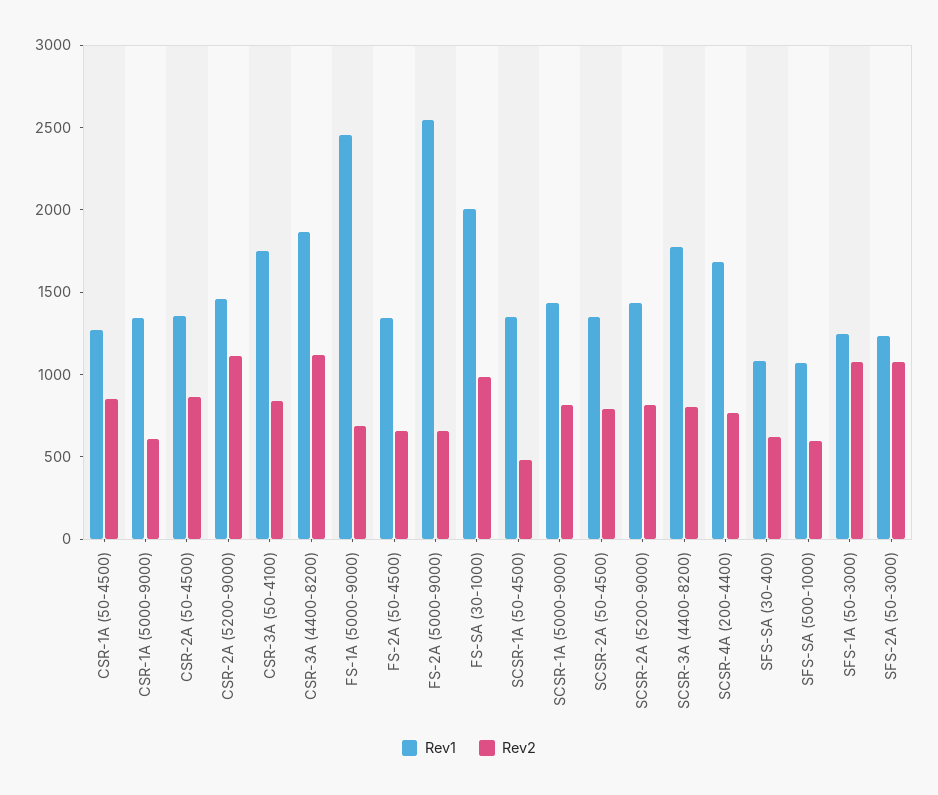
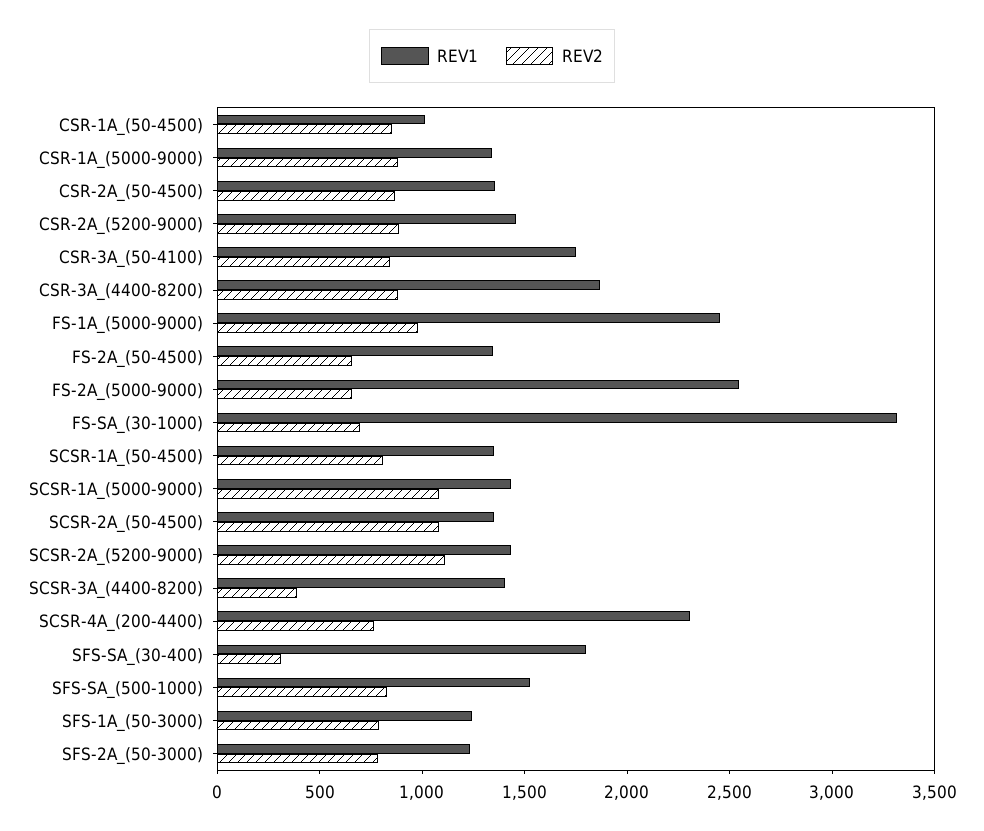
Rev1, CSR-1A (50-4500): 1300 -> 1000
Rev2, CSR-1A (5000-9000): 600 -> 900
Rev2, CSR-2A (5200-9000): 1100 -> 900
Rev2, CSR-3A (4400-8200): 1100 -> 900
Rev2, FS-1A (5000-9000): 700 -> 1000
Rev1, FS-SA (30-1000): 2000 -> 3300
Rev2, FS-SA (30-1000): 1000 -> 700
Rev2, SCSR-1A (50-4500): 500 -> 800
Rev2, SCSR-1A (5000-9000): 800 -> 1100
Rev2, SCSR-2A (50-4500): 800 -> 1100
Rev2, SCSR-2A (5200-9000): 800 -> 1100
Rev1, SCSR-3A (4400-8200): 1800 -> 1400
Rev2, SCSR-3A (4400-8200): 800 -> 400
Rev1, SCSR-4A (200-4400): 1700 -> 2300
Rev1, SFS-SA (30-400): 1100 -> 1800
Rev2, SFS-SA (30-400): 600 -> 300
Rev1, SFS-SA (500-1000): 1100 -> 1500
Rev2, SFS-SA (500-1000): 600 -> 800
Rev2, SFS-1A (50-3000): 1100 -> 800
Rev2, SFS-2A (50-3000): 1100 -> 800

